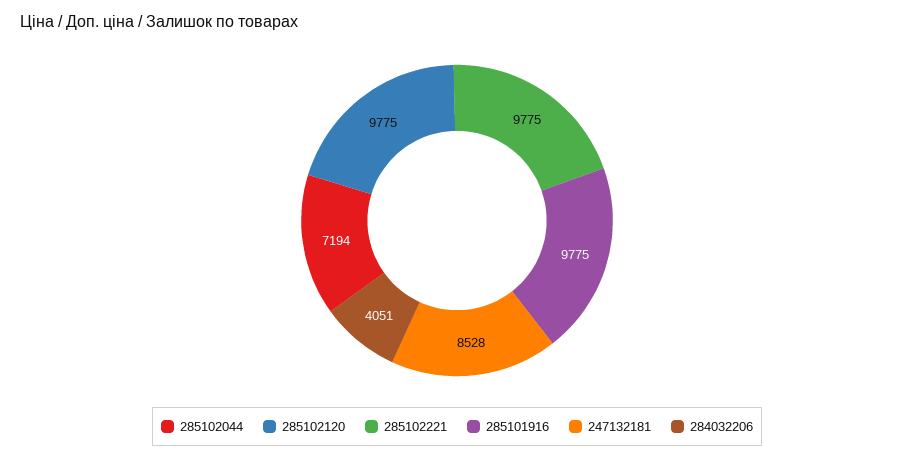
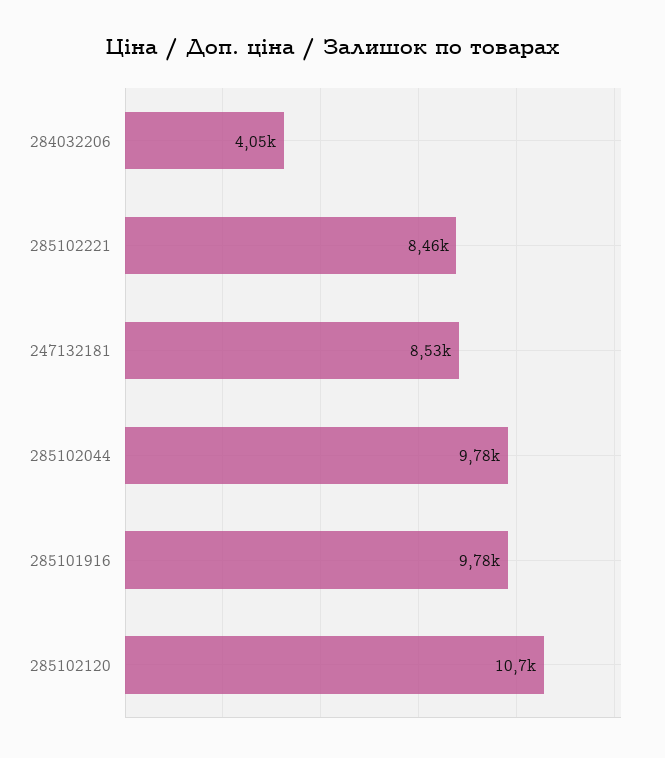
285102044: 7194 -> 9780
285102120: 9775 -> 10700
285102221: 9775 -> 8460

